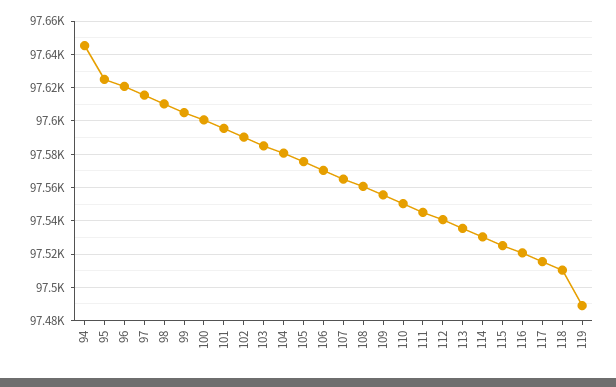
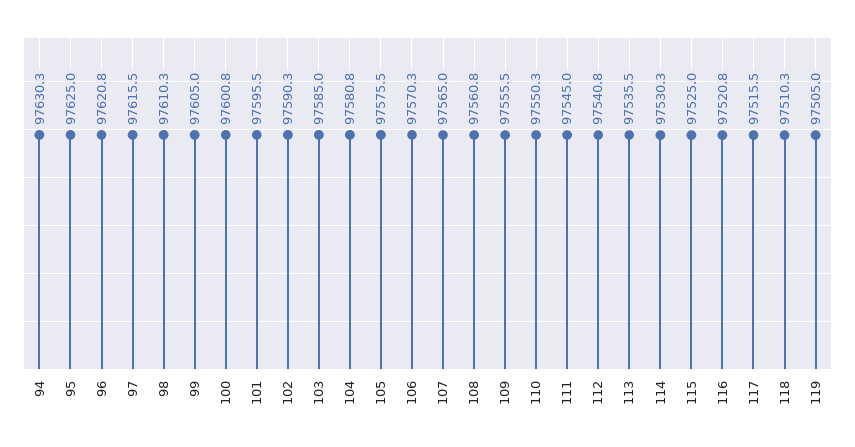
94: 97645 -> 97630.3
119: 97490 -> 97505

